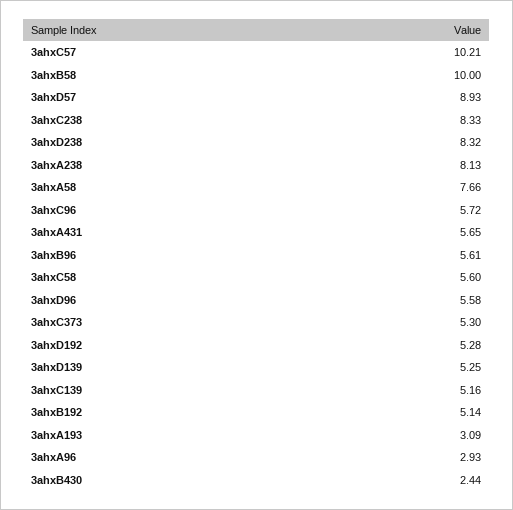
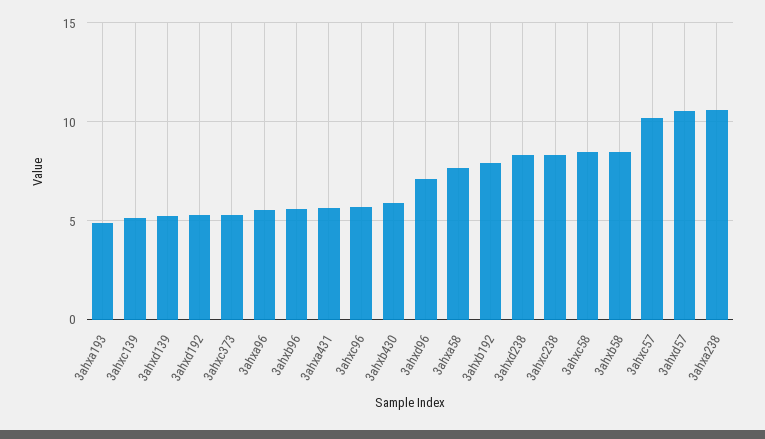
3ahxB58: 10 -> 8.5
3ahxD57: 8.93 -> 10.5
3ahxA238: 8.13 -> 10.5
3ahxC58: 5.6 -> 8.5
3ahxD96: 5.58 -> 7
3ahxB192: 5.14 -> 8
3ahxA193: 3.09 -> 5
3ahxA96: 2.93 -> 5.5
3ahxB430: 2.44 -> 6

